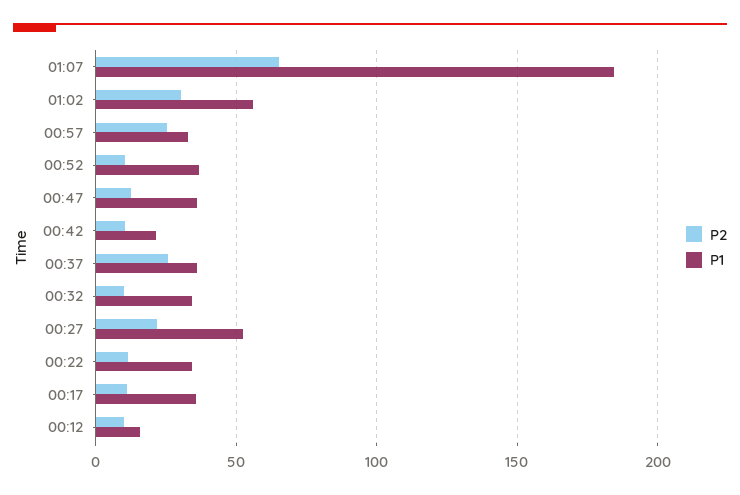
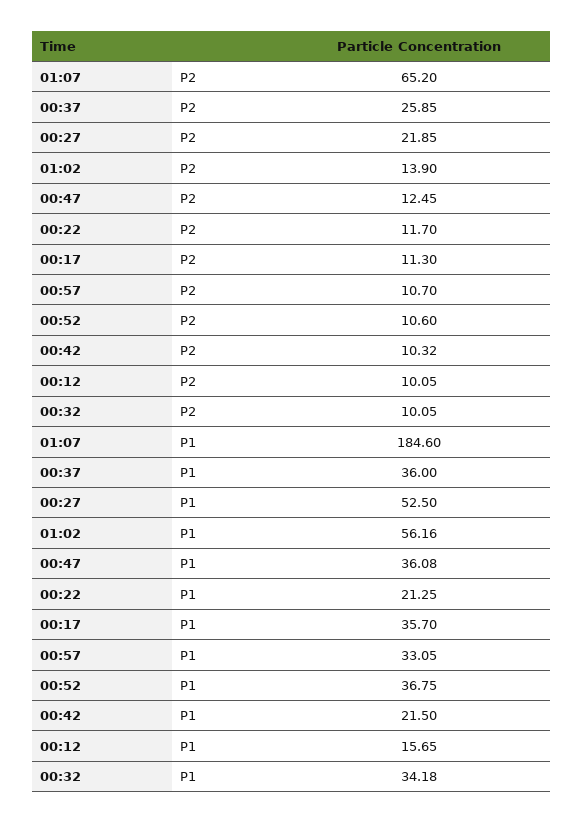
P2, 01:02: 30 -> 13.9
P2, 00:57: 25 -> 10.7
P1, 00:22: 35 -> 21.25

